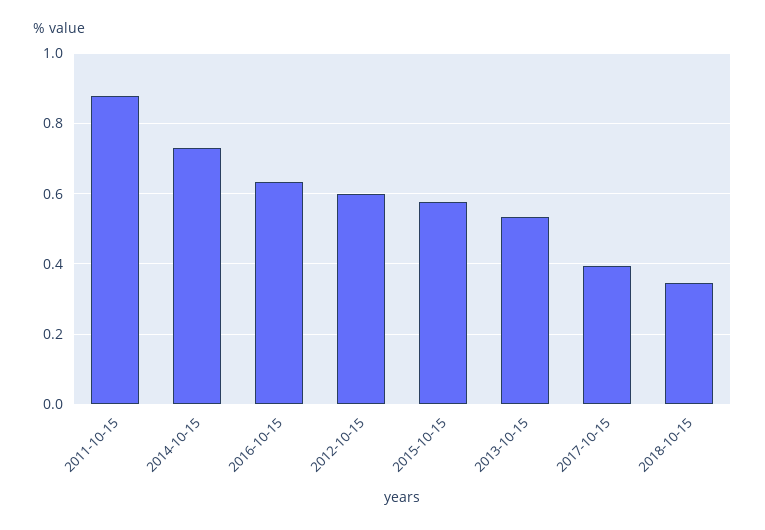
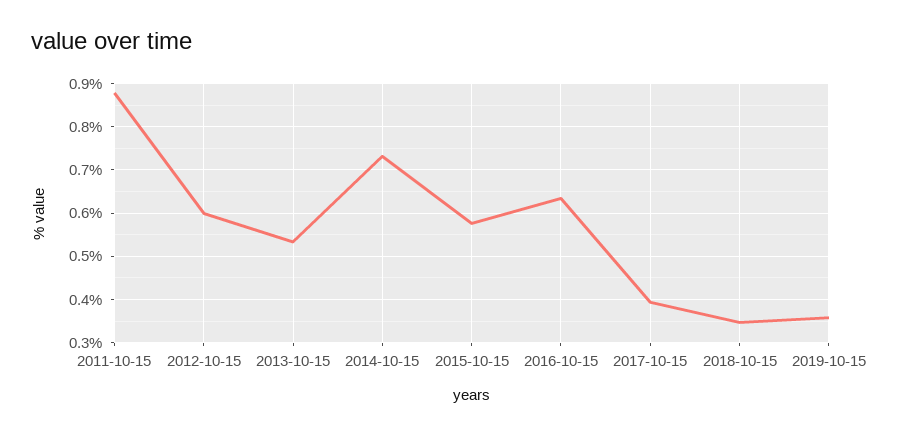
2019-10-15: none -> 0.36

